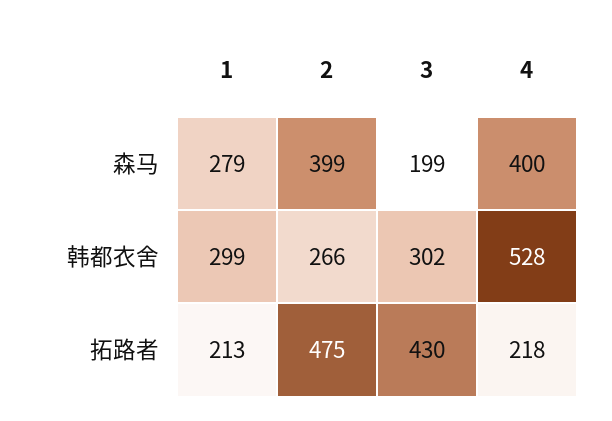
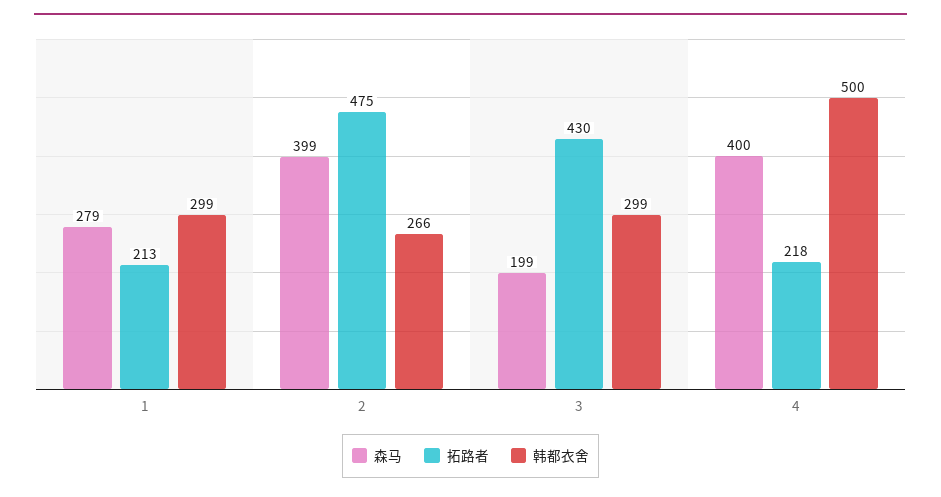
韩都衣舍, 3: 302 -> 299
韩都衣舍, 4: 528 -> 500

